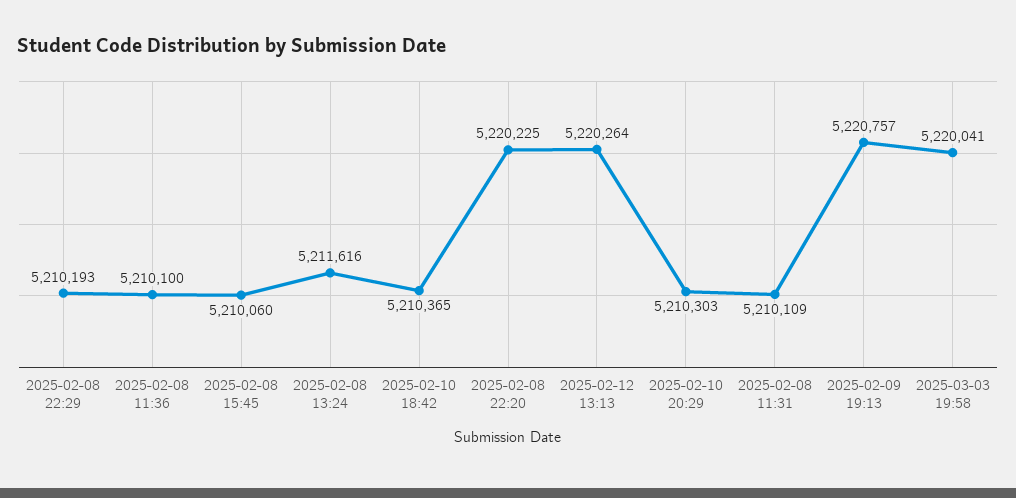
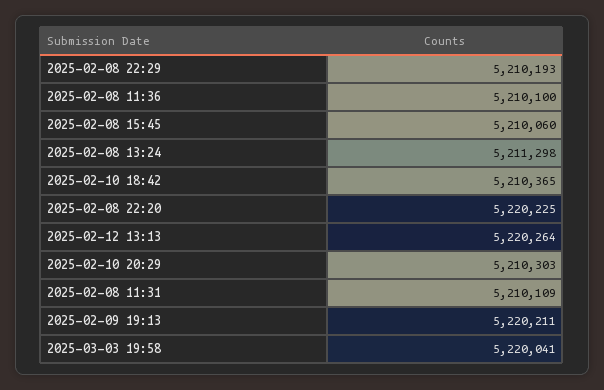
2025-02-08 13:24: 5211616 -> 5211298
2025-02-09 19:13: 5220757 -> 5220211

